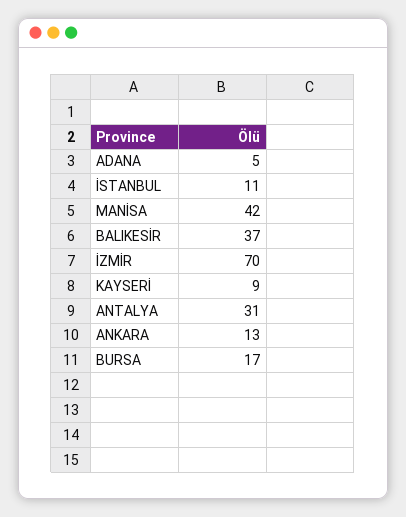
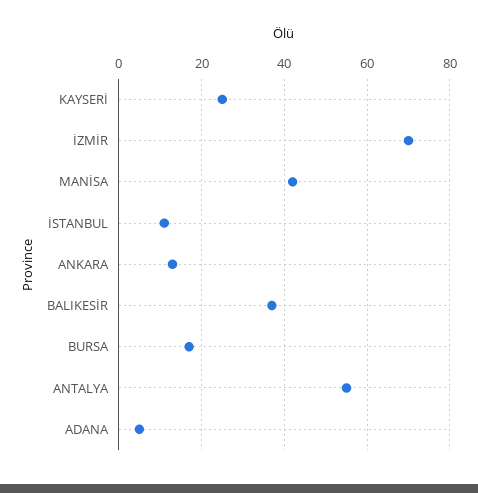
KAYSERİ: 9 -> 25
ANTALYA: 31 -> 55

